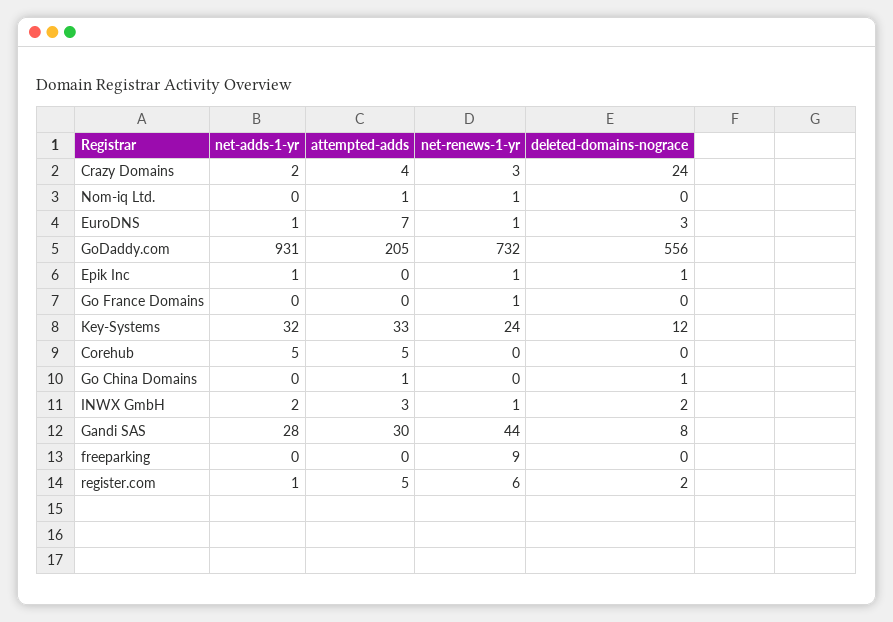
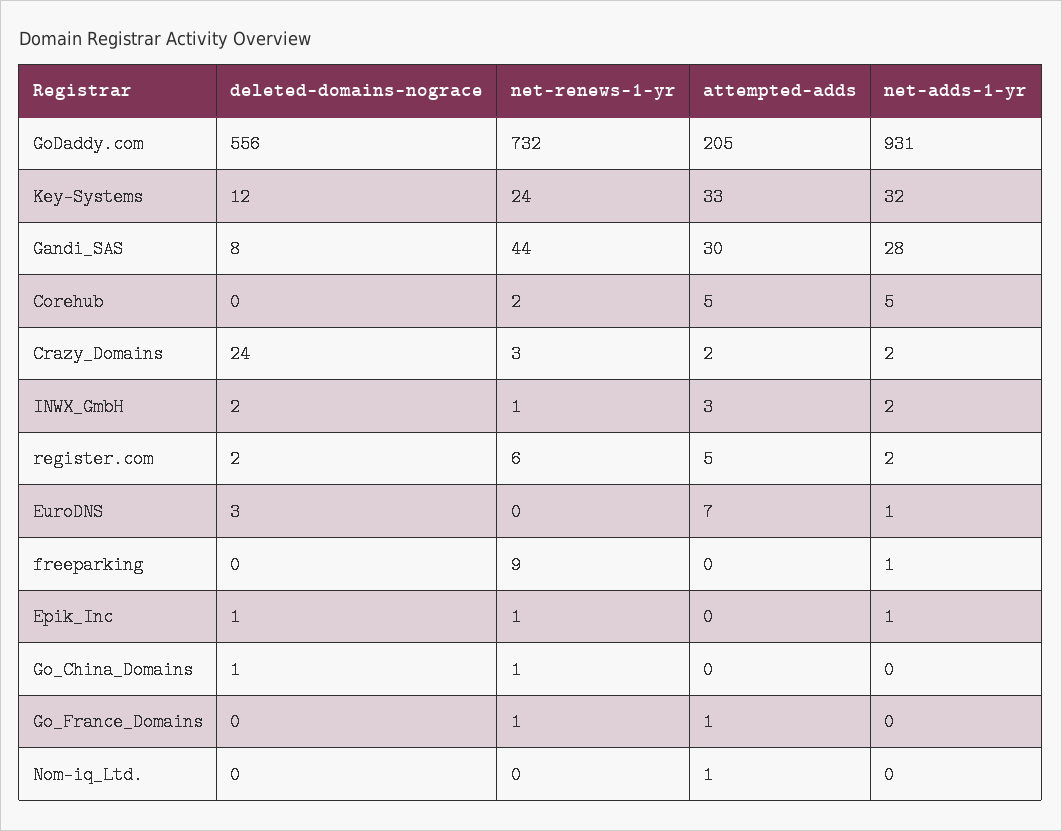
attempted-adds, Crazy Domains: 4 -> 2
net-renews-1-yr, Nom-iq Ltd.: 1 -> 0
net-renews-1-yr, EuroDNS: 1 -> 0
attempted-adds, Go France Domains: 0 -> 1
net-renews-1-yr, Corehub: 0 -> 2
attempted-adds, Go China Domains: 1 -> 0
net-renews-1-yr, Go China Domains: 0 -> 1
net-adds-1-yr, freeparking: 0 -> 1
net-adds-1-yr, register.com: 1 -> 2

